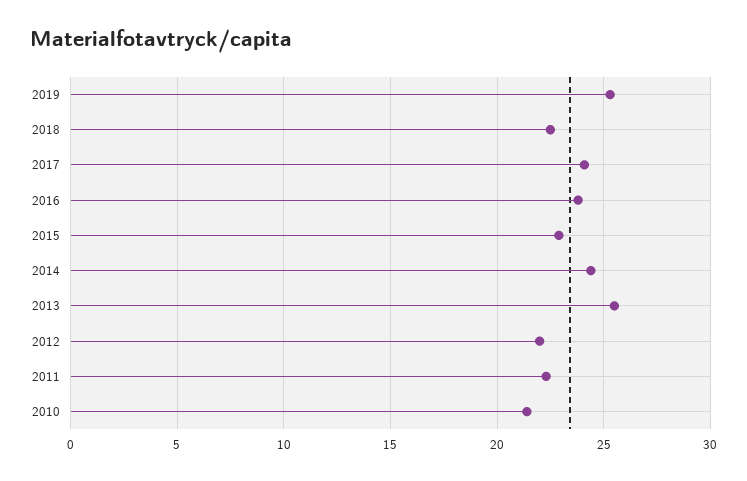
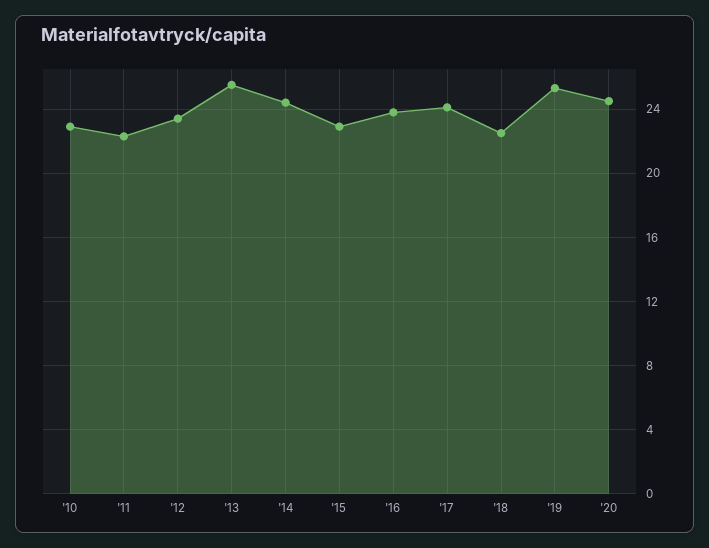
2012: 22 -> 23.5
2010: 21.5 -> 23
'20: none -> 24.5

